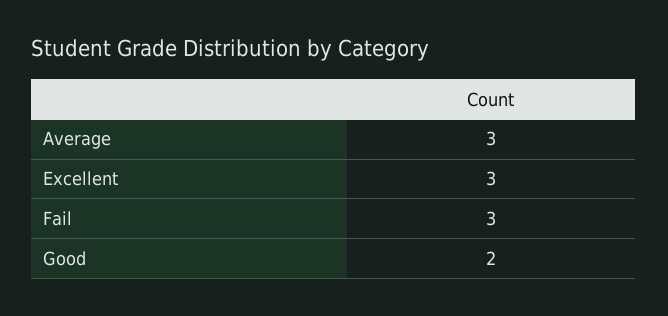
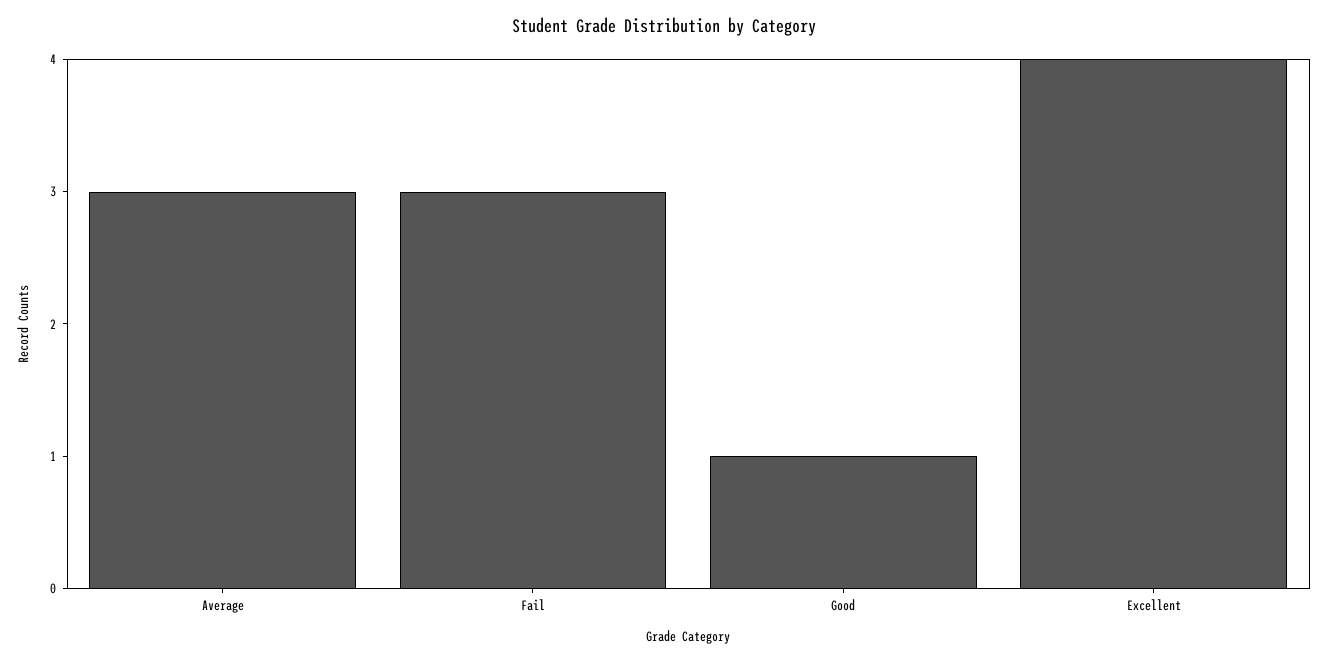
Excellent: 3 -> 4
Good: 2 -> 1

